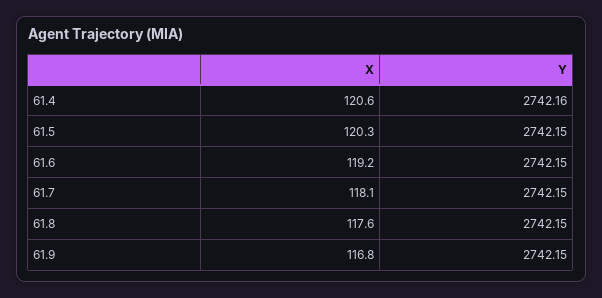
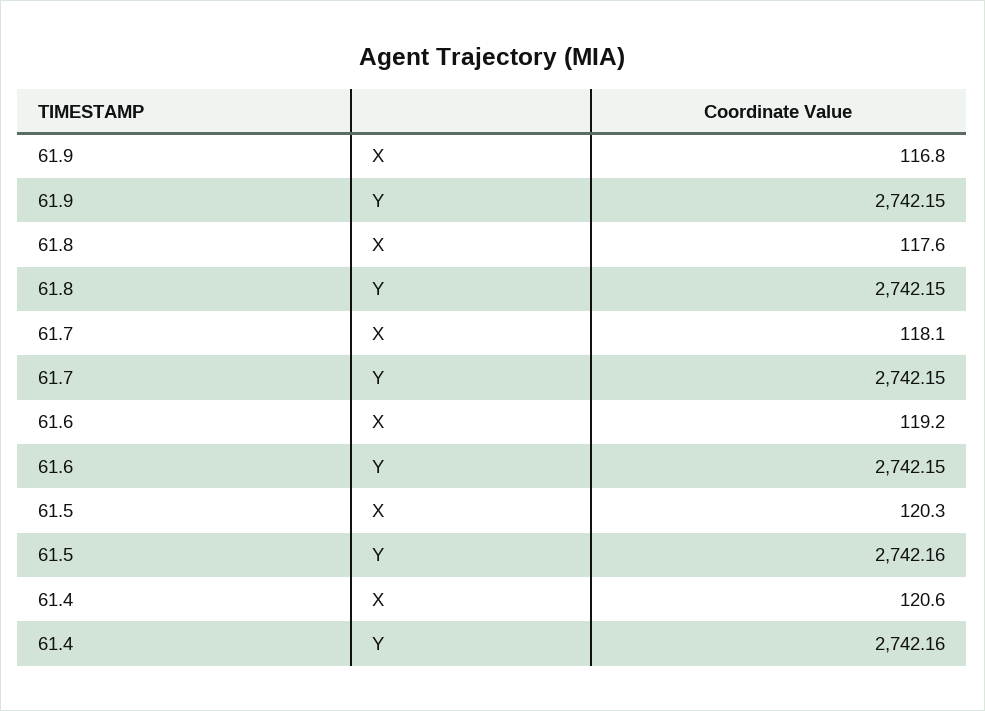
Y, 61.5: 2742.15 -> 2742.16

